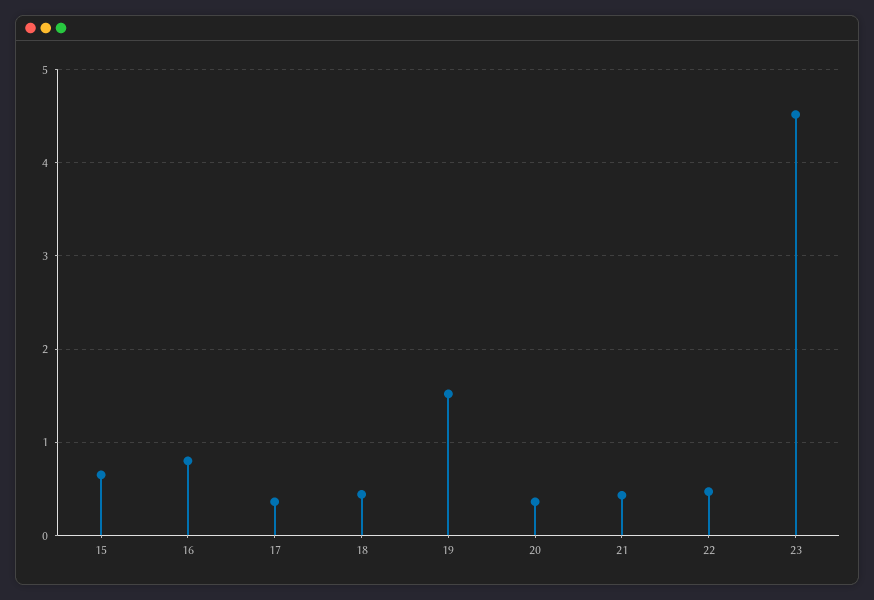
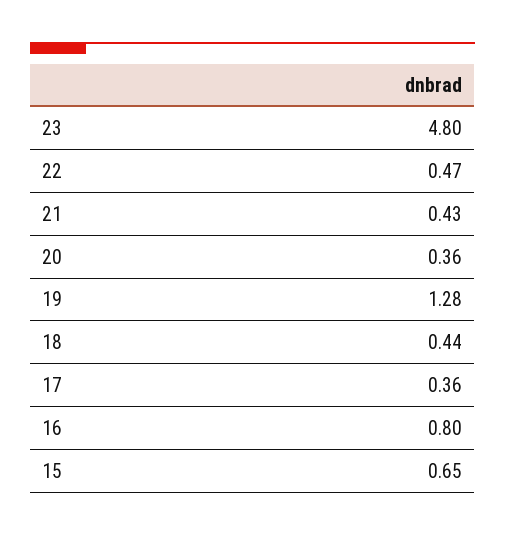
19: 1.5 -> 1.28
23: 4.5 -> 4.8

